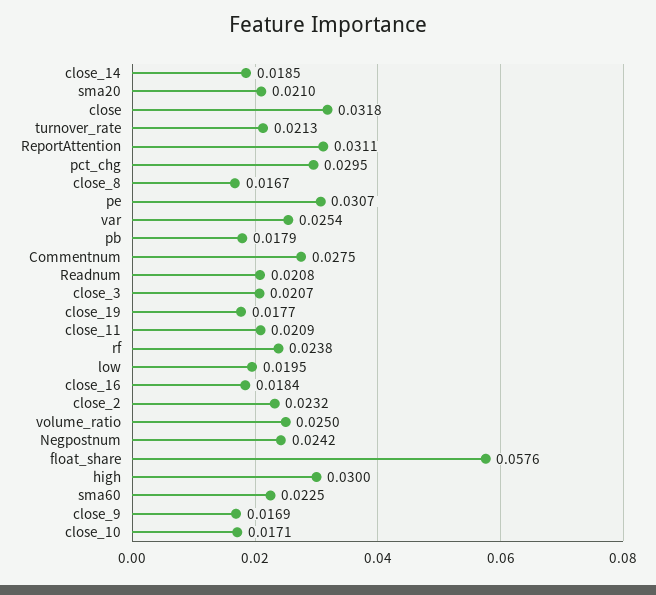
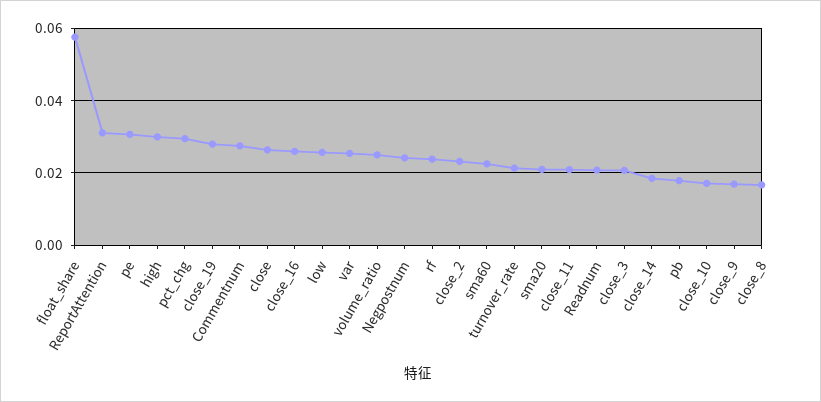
close: 0.0318 -> 0.026
close_19: 0.0177 -> 0.028
low: 0.0195 -> 0.026
close_16: 0.0184 -> 0.026

